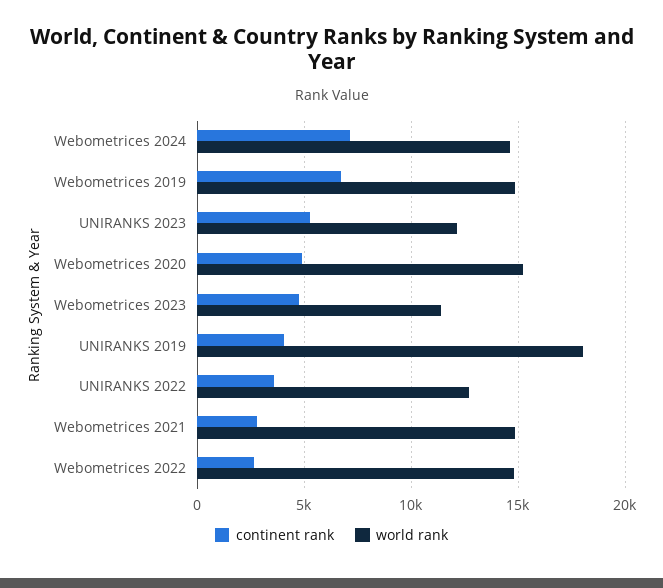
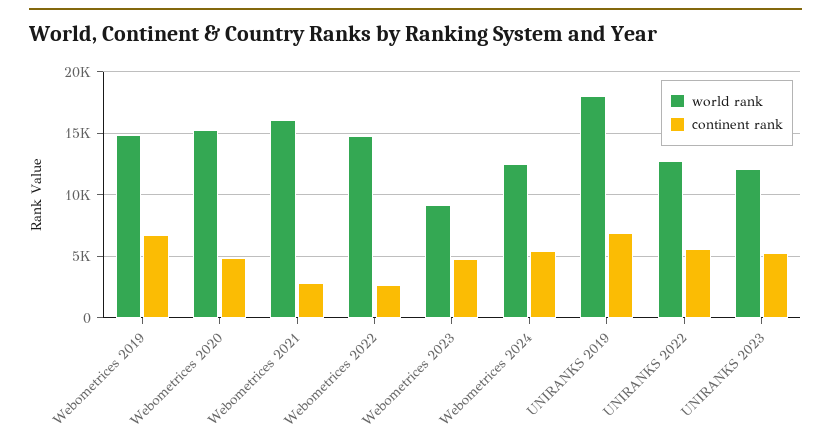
continent rank, Webometrices 2024: 7000 -> 5500
world rank, Webometrices 2024: 14500 -> 12500
world rank, Webometrices 2023: 11500 -> 9000
continent rank, UNIRANKS 2019: 4000 -> 7000
continent rank, UNIRANKS 2022: 3500 -> 5500
world rank, Webometrices 2021: 15000 -> 16000

